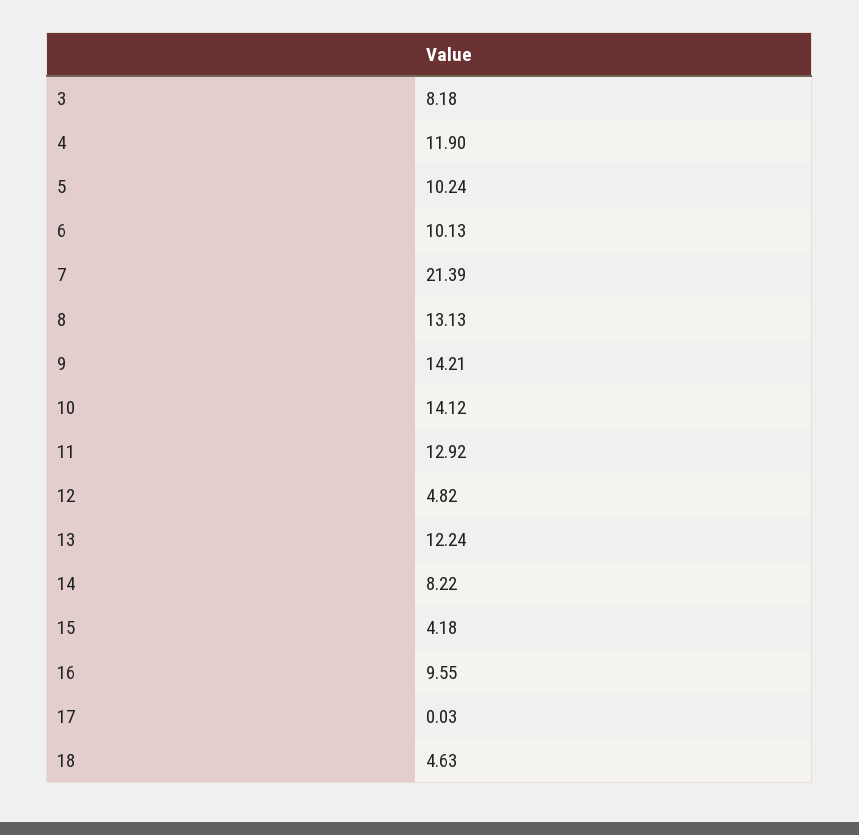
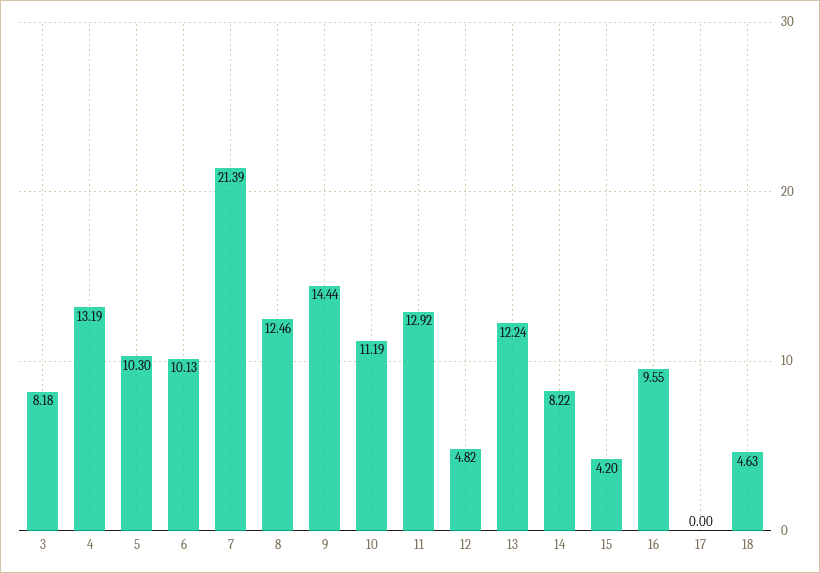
4: 11.9 -> 13.19
5: 10.24 -> 10.3
8: 13.13 -> 12.46
9: 14.21 -> 14.44
10: 14.12 -> 11.19
15: 4.18 -> 4.2
17: 0.03 -> 0

